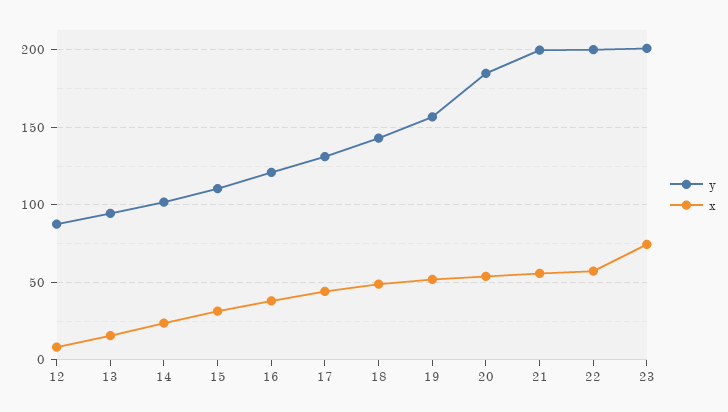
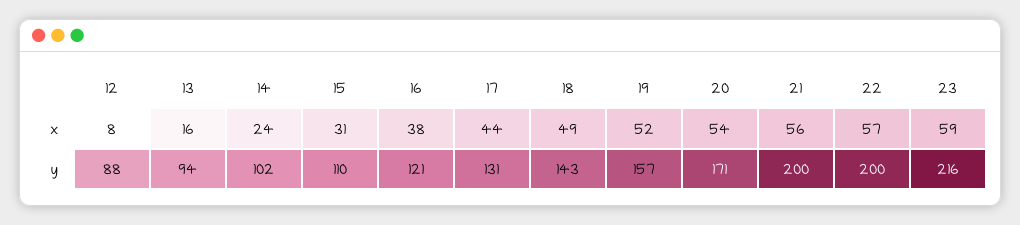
y, 20: 185 -> 171
y, 23: 200 -> 216
x, 23: 75 -> 59

